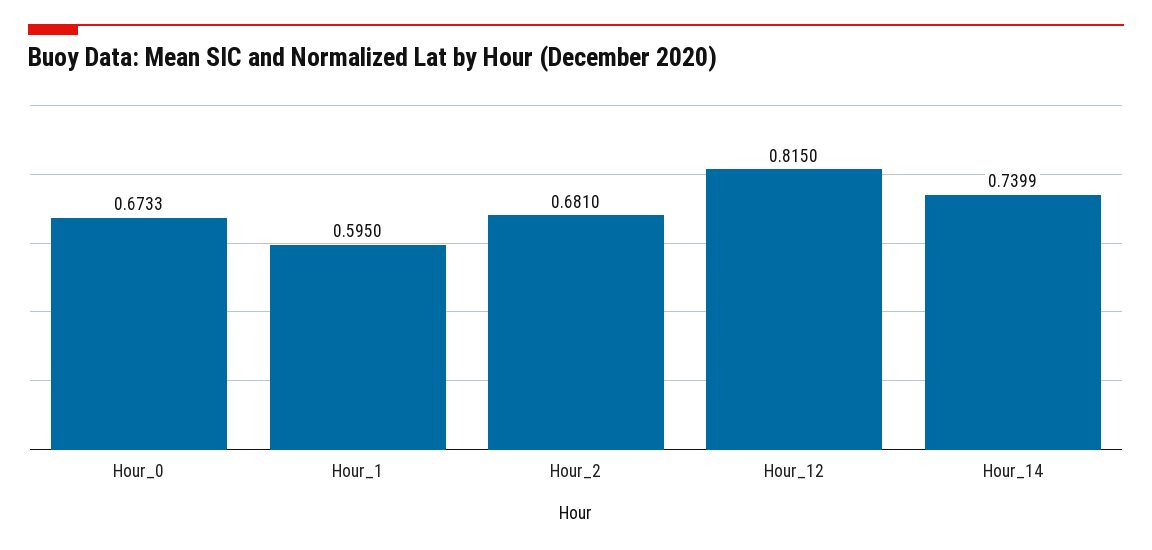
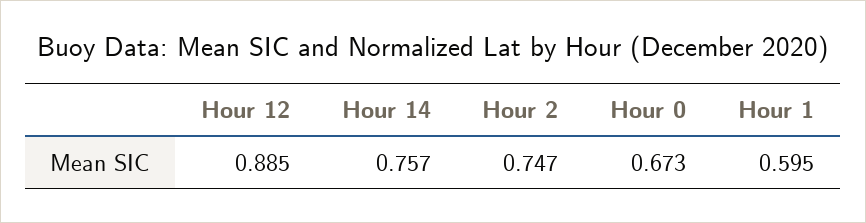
Hour_2: 0.681 -> 0.747
Hour_12: 0.815 -> 0.885
Hour_14: 0.7399 -> 0.757

